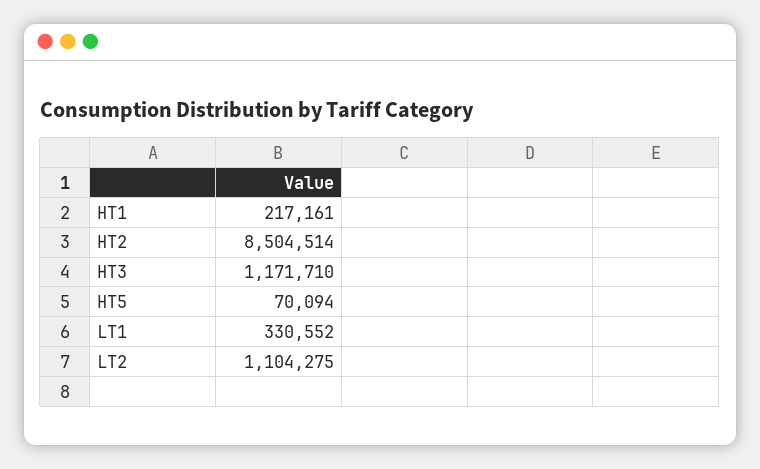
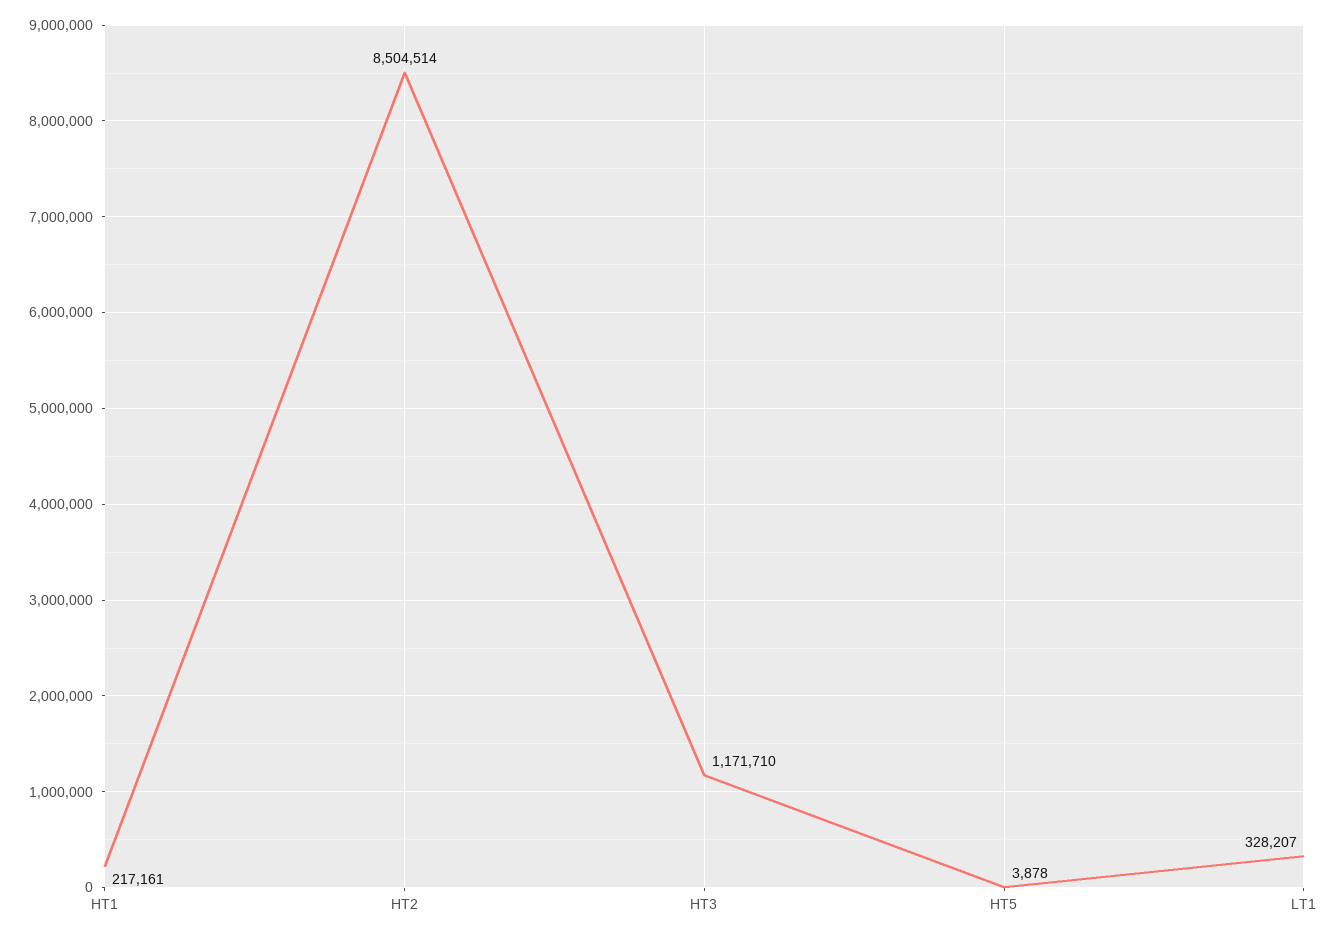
HT5: 70094 -> 3878
LT1: 330552 -> 328207
LT2: 1104275 -> none

